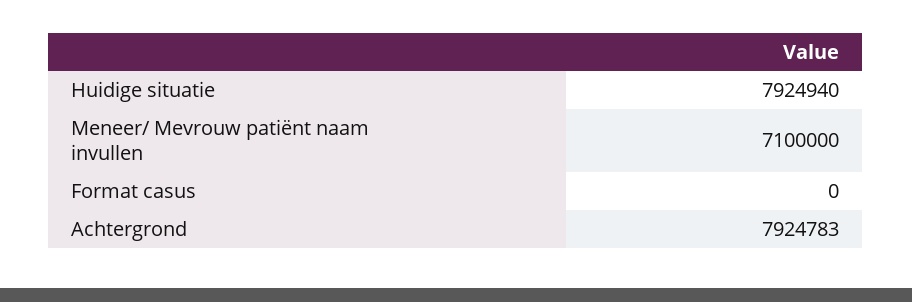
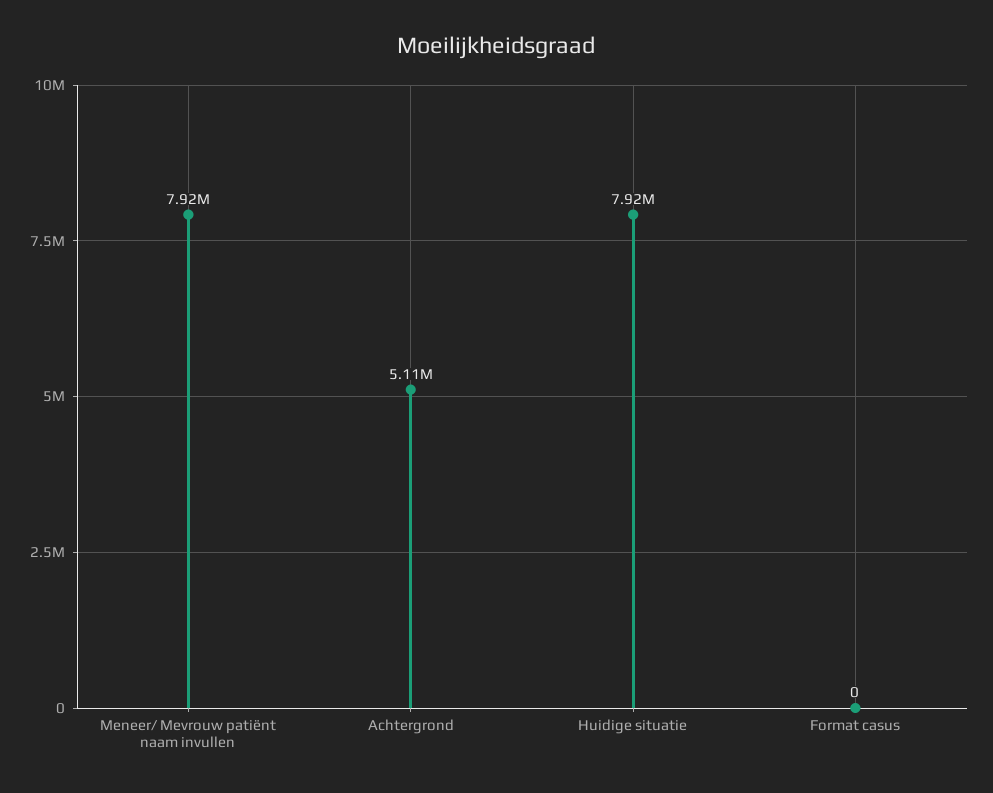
Meneer/ Mevrouw patiënt naam invullen: 7100000 -> 7920000
Achtergrond: 7924783 -> 5110000

